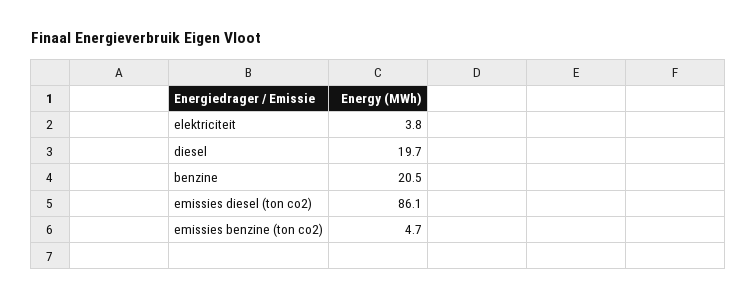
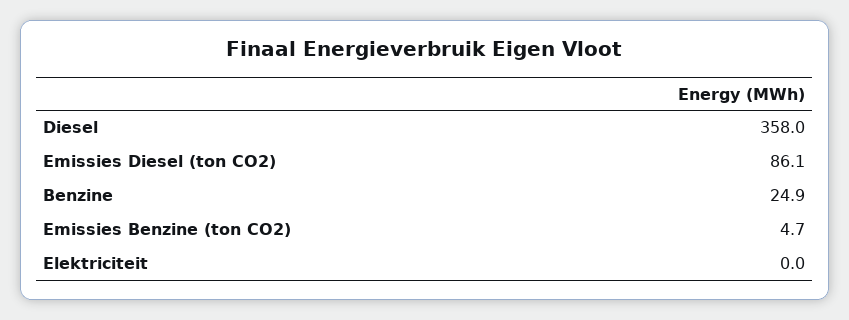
elektriciteit: 3.8 -> 0
diesel: 19.7 -> 358
benzine: 20.5 -> 24.9

